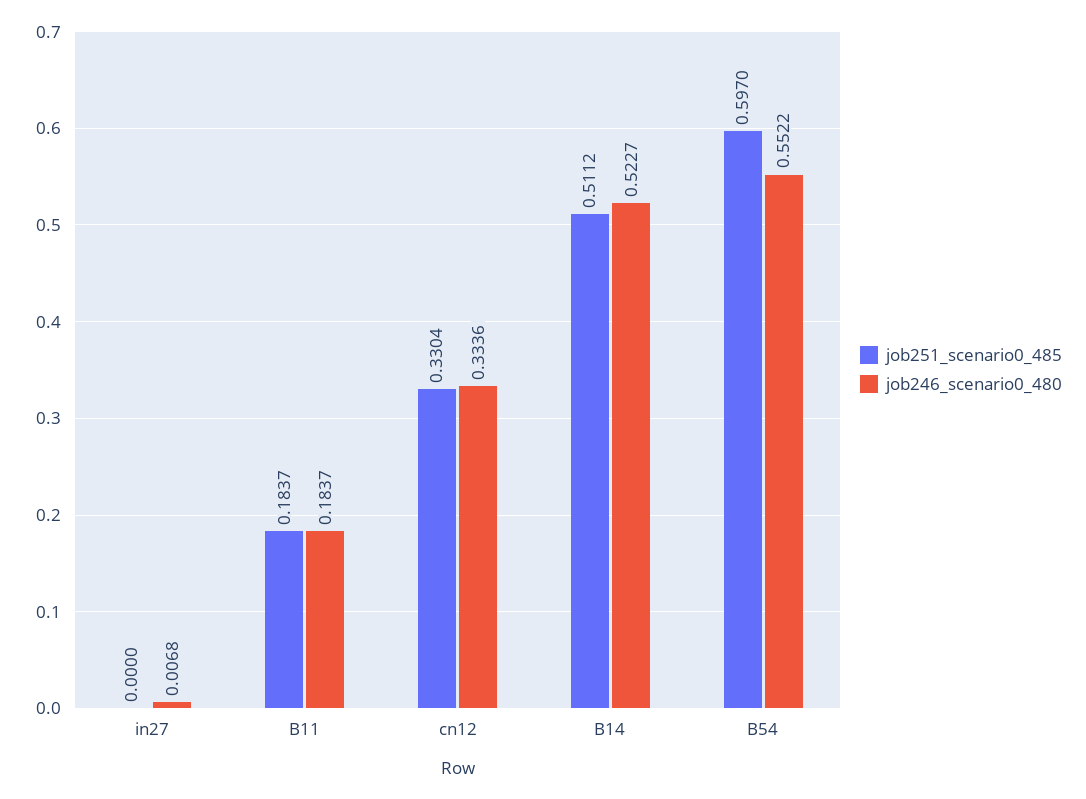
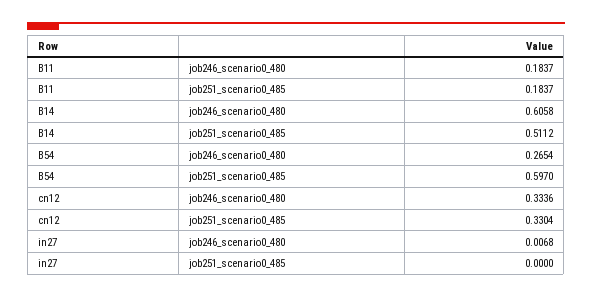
job246_scenario0_480, B14: 0.5227 -> 0.6058
job246_scenario0_480, B54: 0.5522 -> 0.2654

